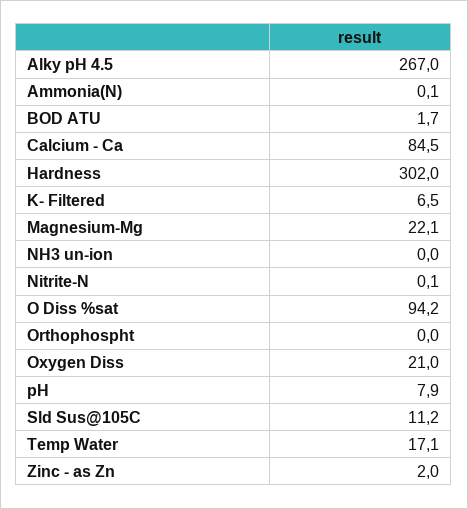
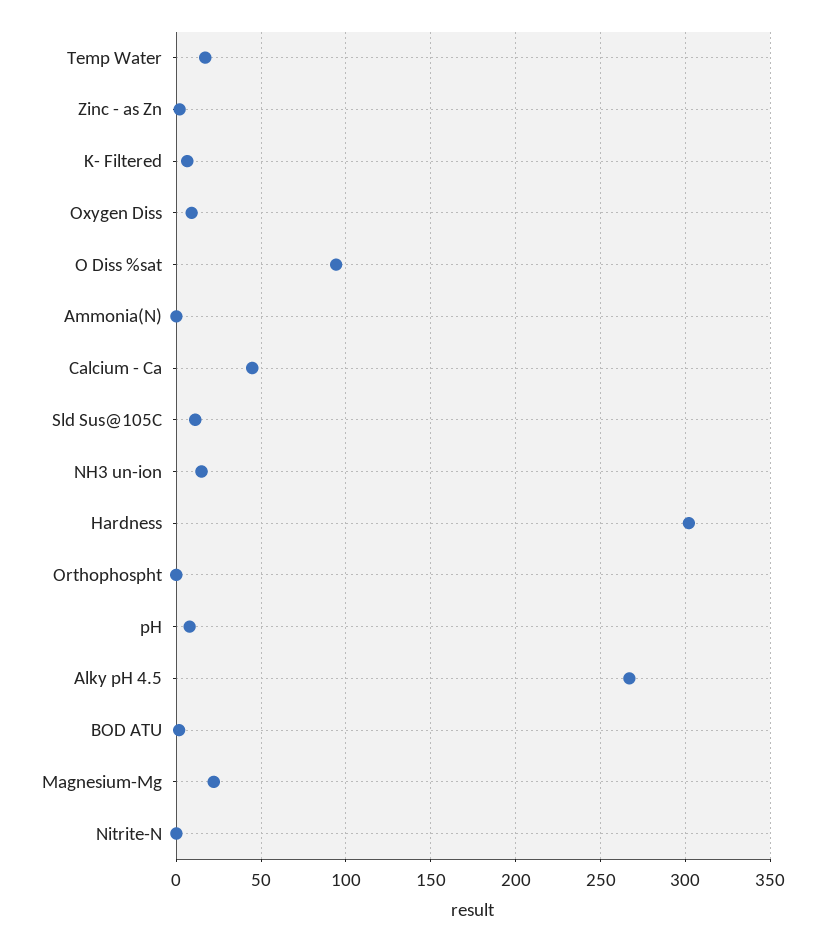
Calcium - Ca: 84.5 -> 45
NH3 un-ion: 0 -> 15
Oxygen Diss: 21 -> 10

